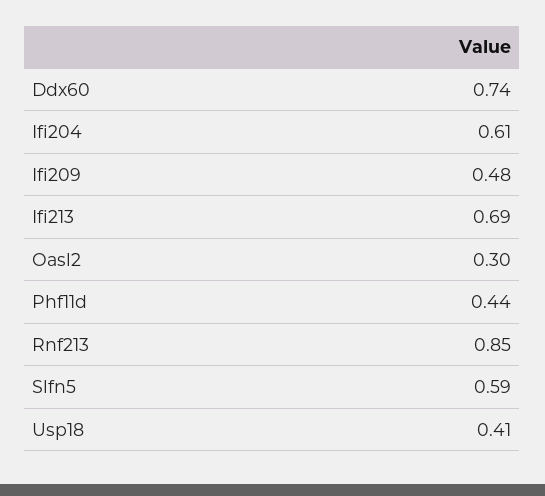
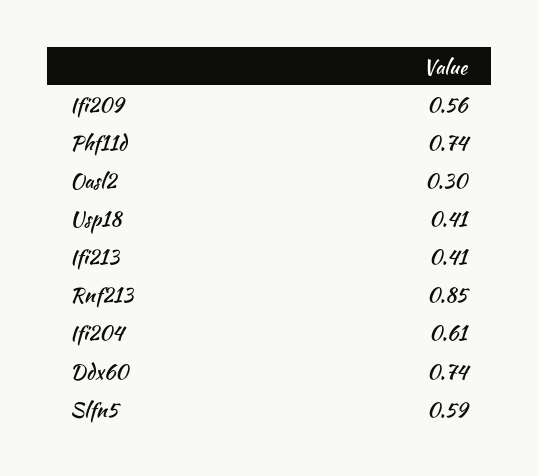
Ifi209: 0.48 -> 0.56
Ifi213: 0.69 -> 0.41
Phf11d: 0.44 -> 0.74

